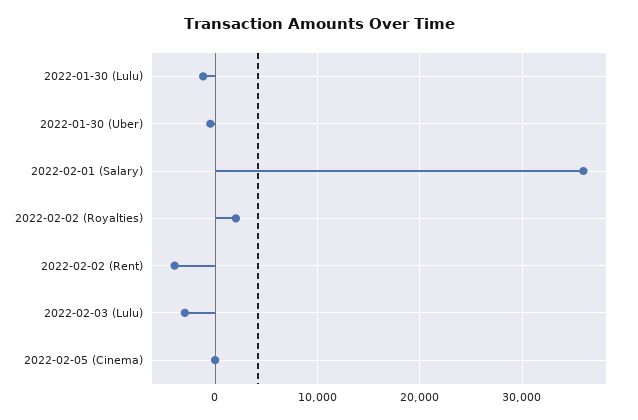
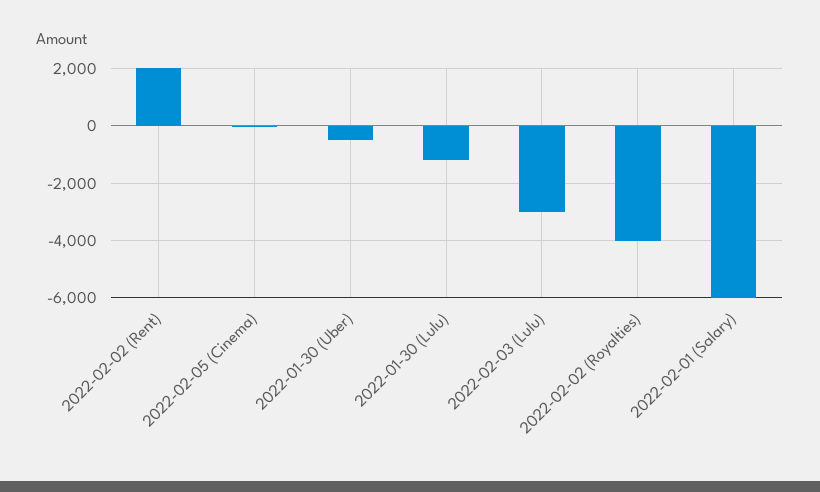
2022-02-01 (Salary): 36000 -> -6000
2022-02-02 (Royalties): 2000 -> -4000
2022-02-02 (Rent): -4000 -> 2000

